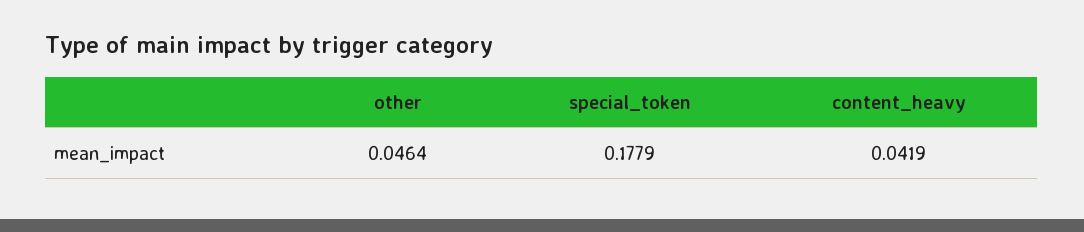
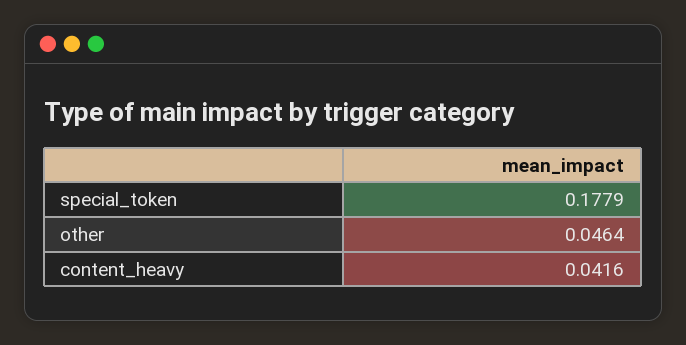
content_heavy: 0.0419 -> 0.0416

